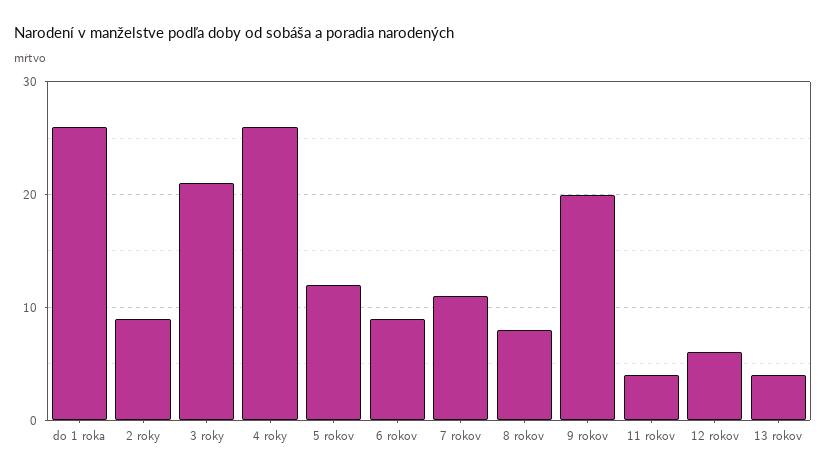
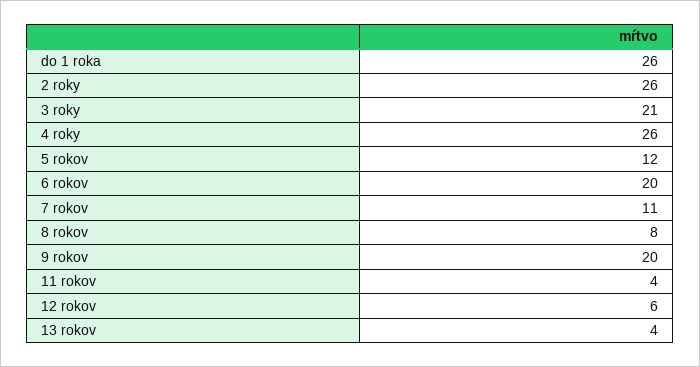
2 roky: 9 -> 26
6 rokov: 9 -> 20

